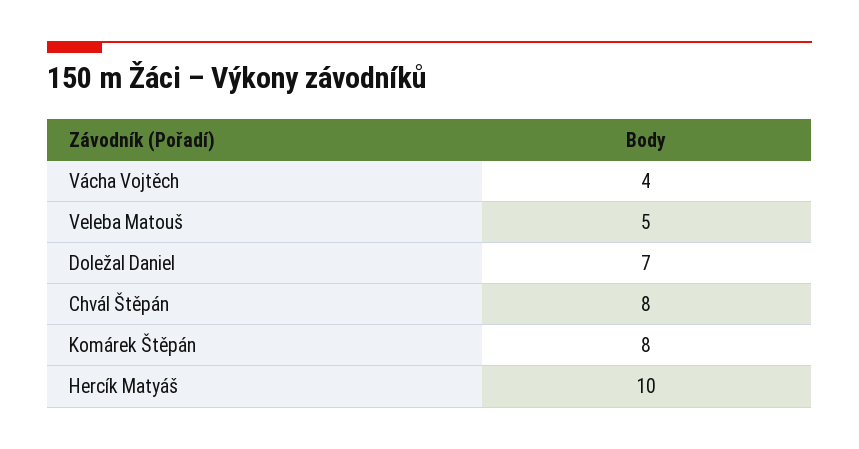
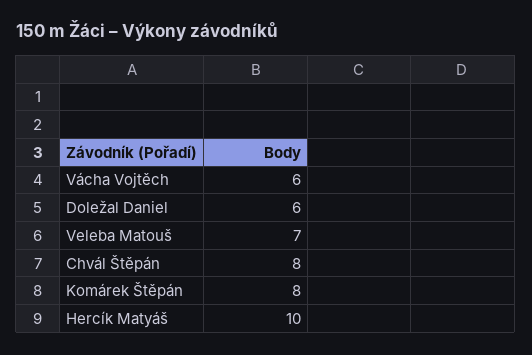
Vácha Vojtěch: 4 -> 6
Veleba Matouš: 5 -> 7
Doležal Daniel: 7 -> 6

